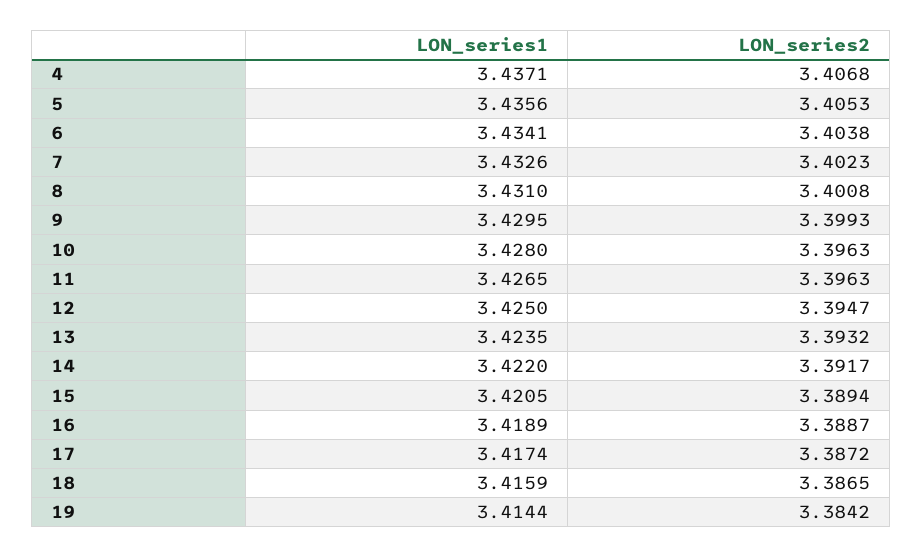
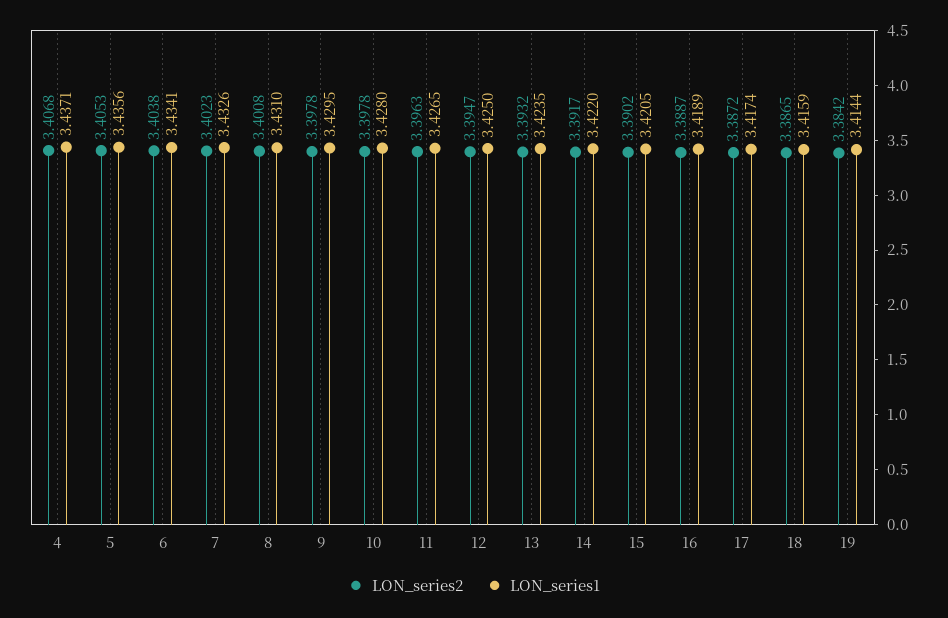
LON_series2, 9: 3.3993 -> 3.3978
LON_series2, 10: 3.3963 -> 3.3978
LON_series2, 15: 3.3894 -> 3.3902

